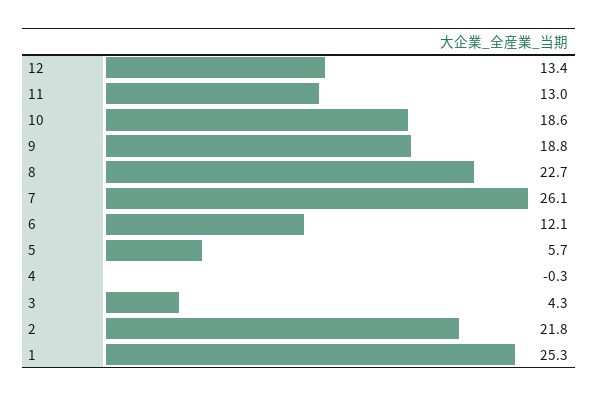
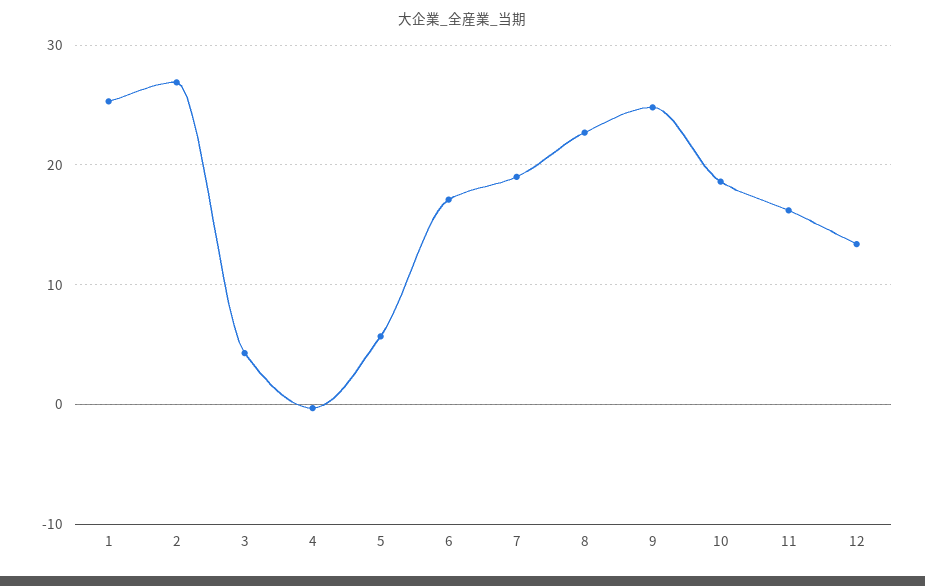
11: 13 -> 16
9: 18.8 -> 25
7: 26.1 -> 19
6: 12.1 -> 17
2: 21.8 -> 27

